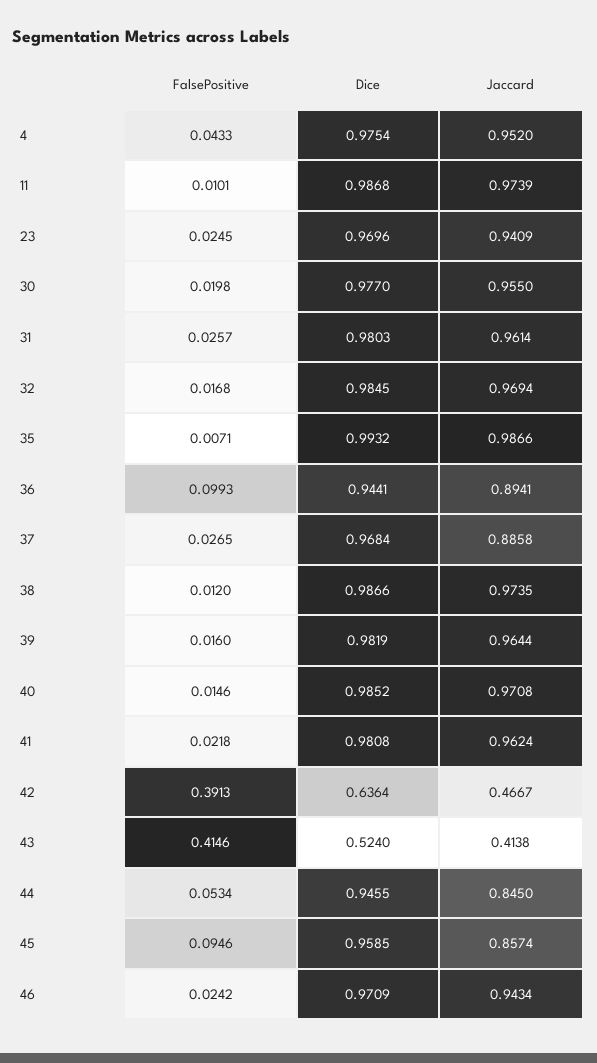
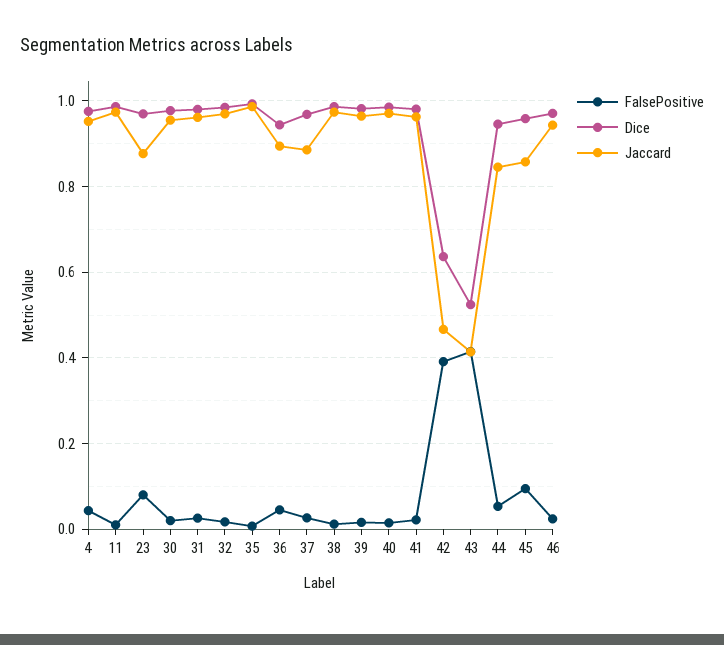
FalsePositive, 23: 0.0245 -> 0.08
Jaccard, 23: 0.9409 -> 0.88
FalsePositive, 36: 0.0993 -> 0.04

